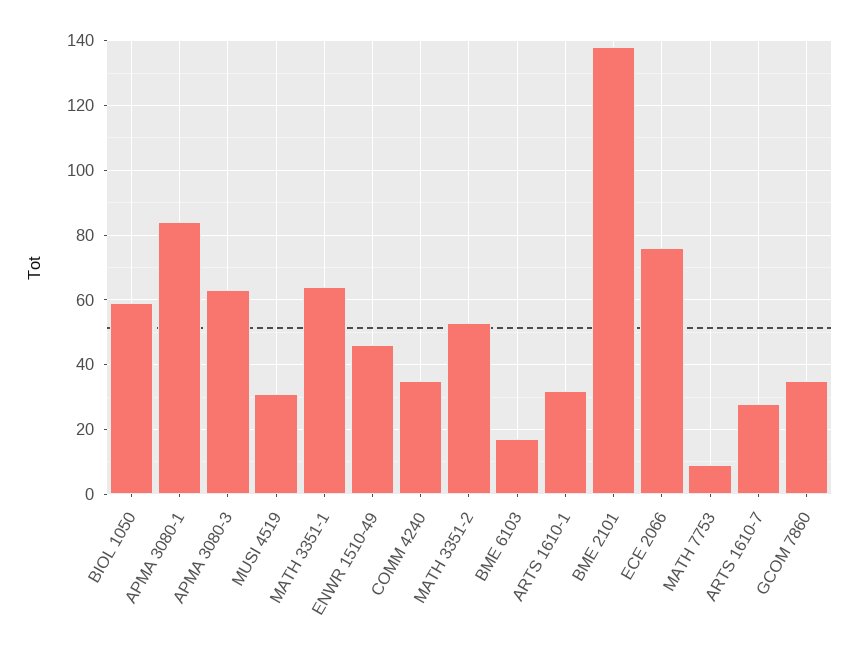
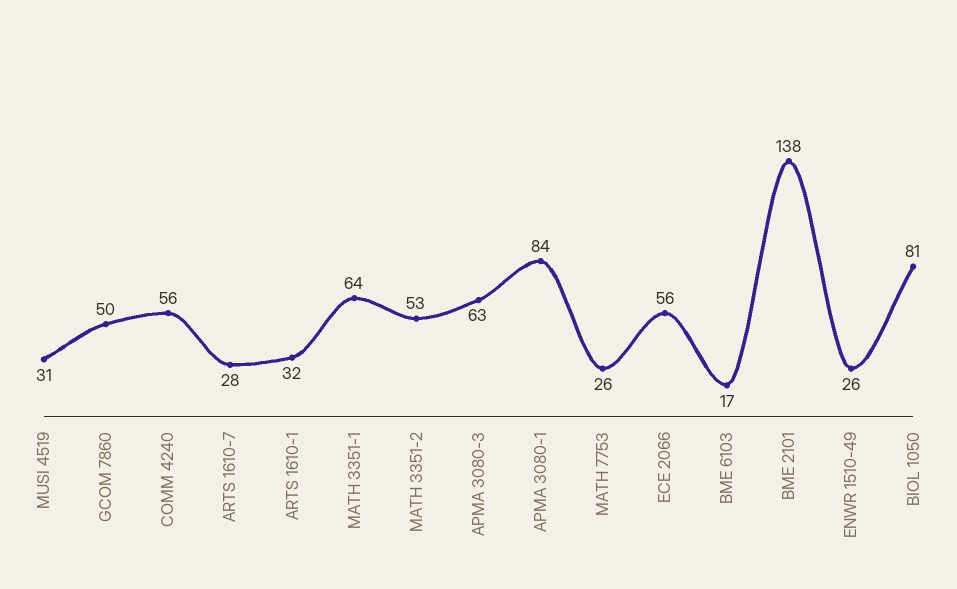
BIOL 1050: 60 -> 81
ENWR 1510-49: 45 -> 26
COMM 4240: 35 -> 56
ECE 2066: 75 -> 56
MATH 7753: 10 -> 26
GCOM 7860: 35 -> 50

